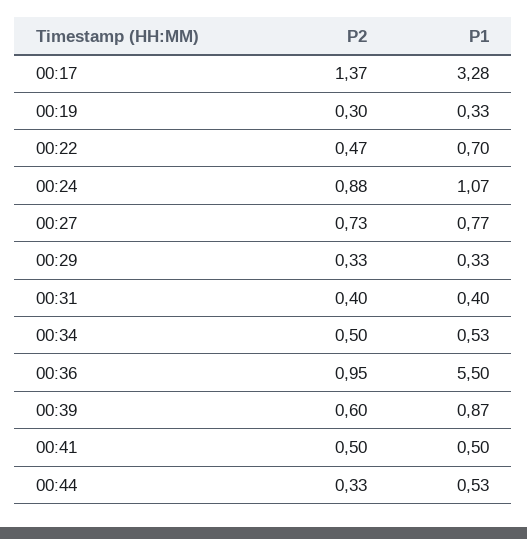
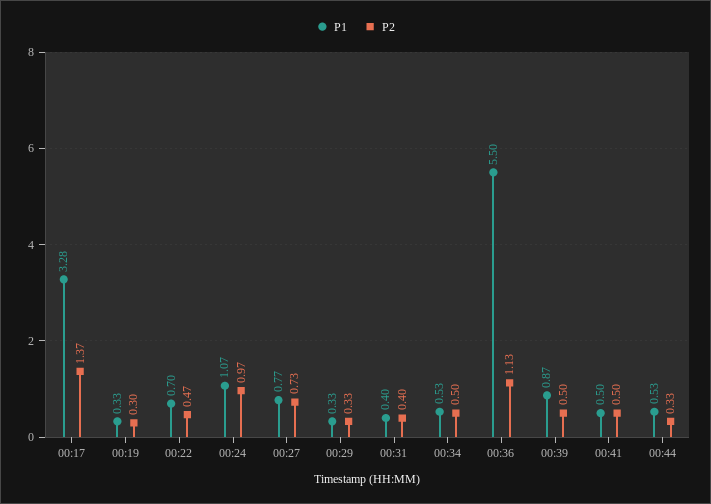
P2, 00:24: 0.88 -> 0.97
P2, 00:36: 0.95 -> 1.13
P2, 00:39: 0.6 -> 0.5

